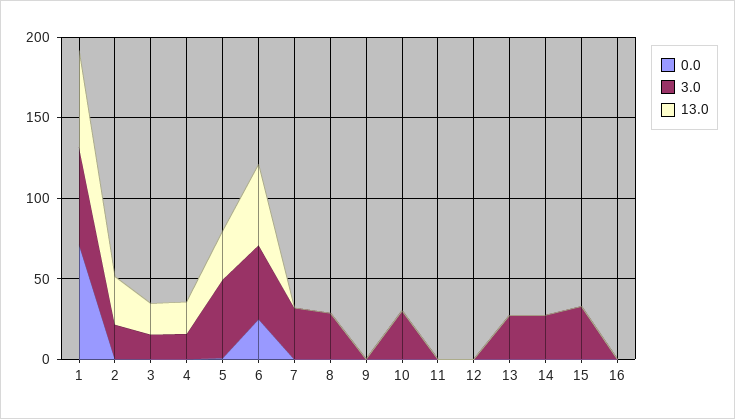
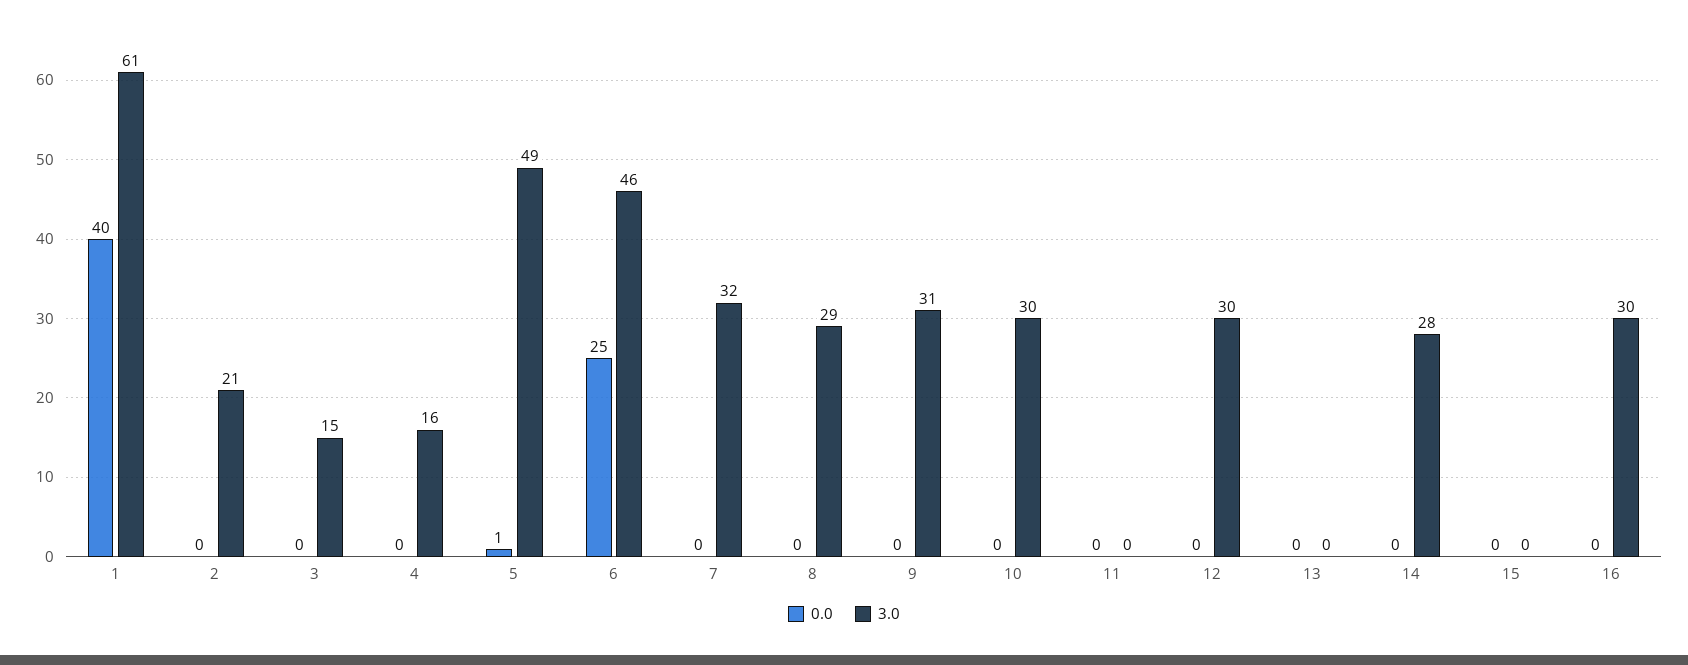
0.0, 1: 70 -> 40
13.0, 1: 60 -> none
13.0, 2: 30 -> none
13.0, 3: 20 -> none
13.0, 4: 20 -> none
13.0, 5: 30 -> none
13.0, 6: 50 -> none
13.0, 7: 0 -> none
13.0, 8: 0 -> none
3.0, 9: 0 -> 31
13.0, 9: 0 -> none
13.0, 10: 0 -> none
13.0, 11: 0 -> none
3.0, 12: 0 -> 30
13.0, 12: 0 -> none
3.0, 13: 30 -> 0
13.0, 13: 0 -> none
13.0, 14: 0 -> none
3.0, 15: 30 -> 0
13.0, 15: 0 -> none
3.0, 16: 0 -> 30
13.0, 16: 0 -> none

